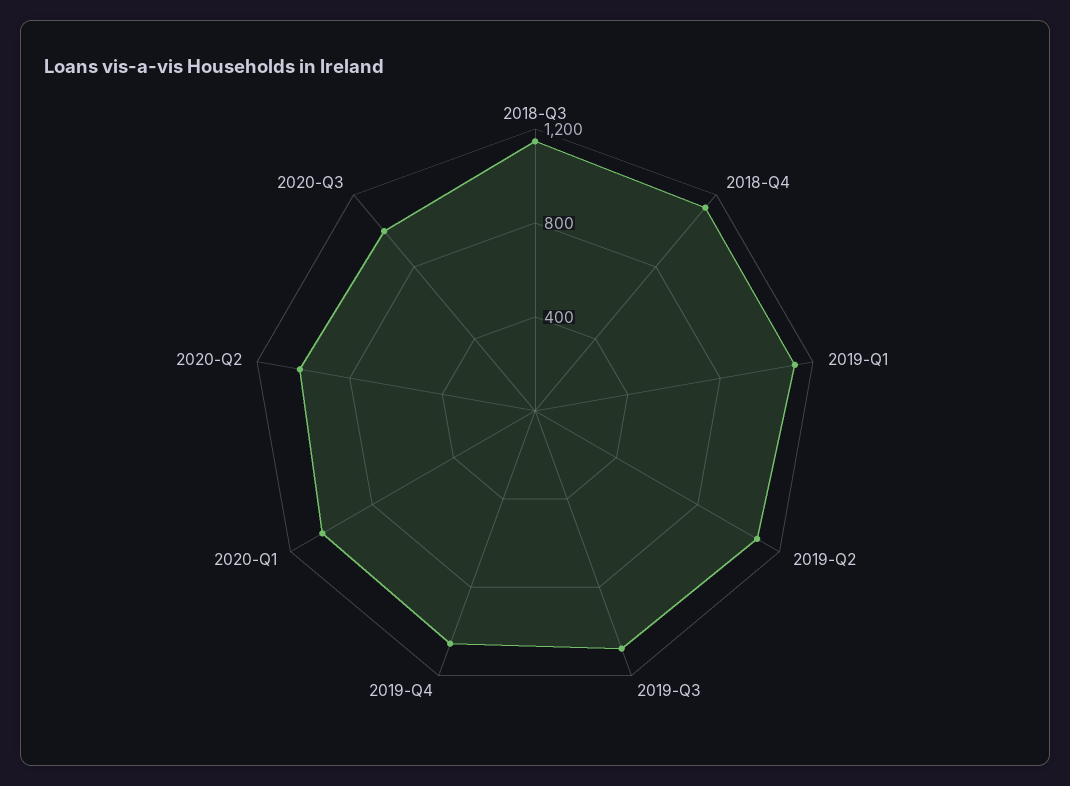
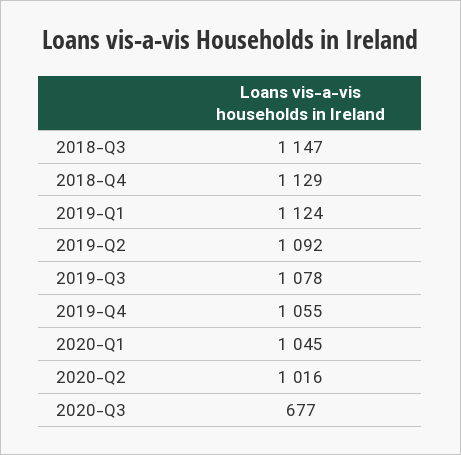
2020-Q3: 1000 -> 677

